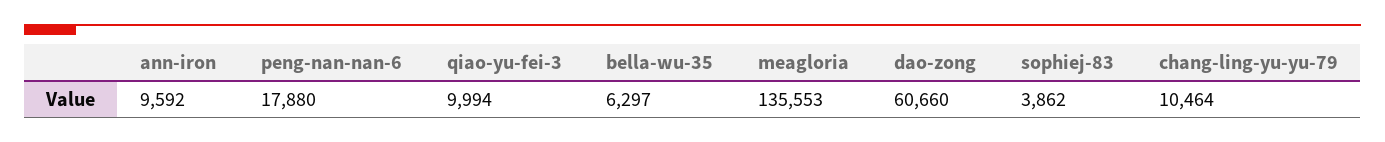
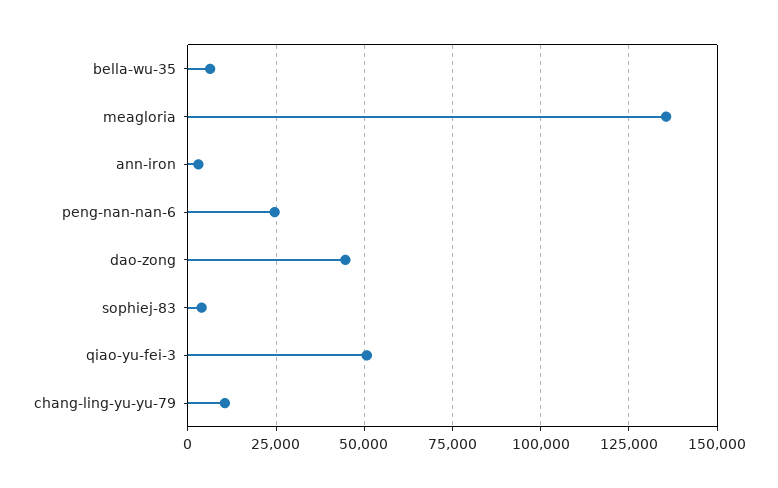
ann-iron: 9592 -> 2500
peng-nan-nan-6: 17880 -> 25000
qiao-yu-fei-3: 9994 -> 50000
dao-zong: 60660 -> 45000

